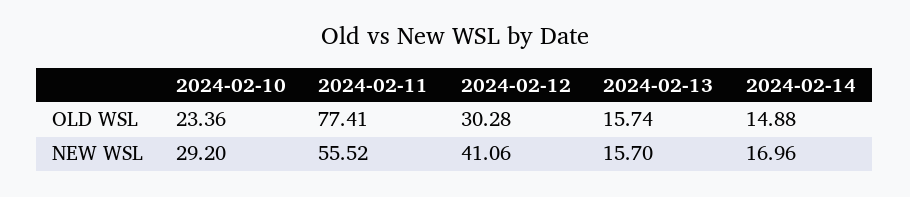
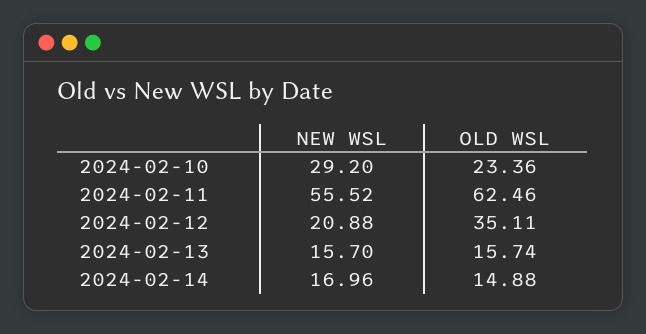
2024-02-11, OLD WSL: 77.41 -> 62.46
2024-02-12, OLD WSL: 30.28 -> 35.11
2024-02-12, NEW WSL: 41.06 -> 20.88

